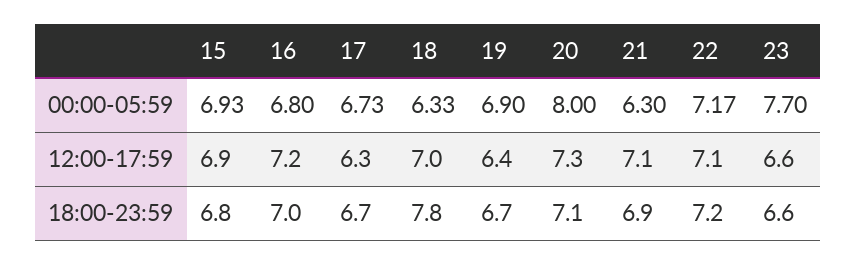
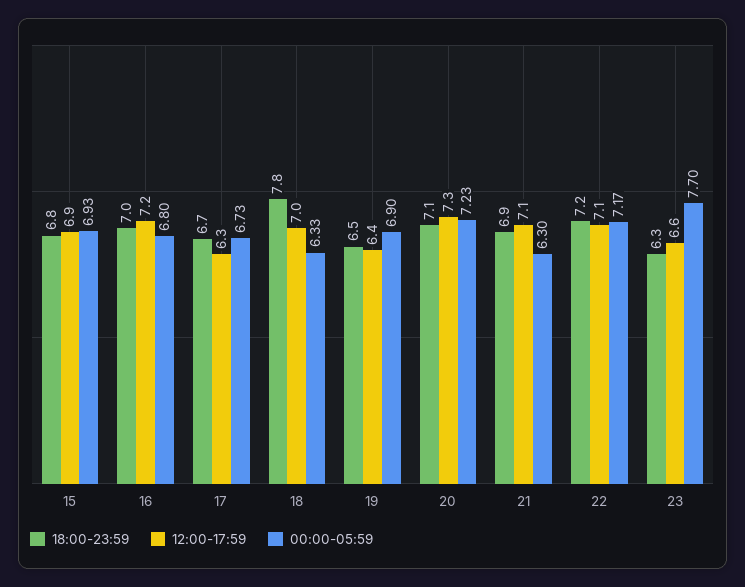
00:00-05:59, 20: 8 -> 7.23
18:00-23:59, 19: 6.7 -> 6.5
18:00-23:59, 23: 6.6 -> 6.3

